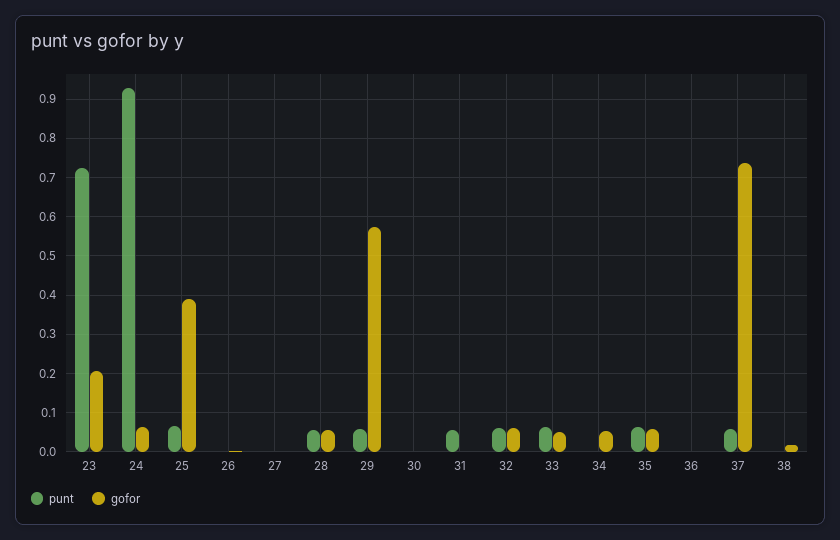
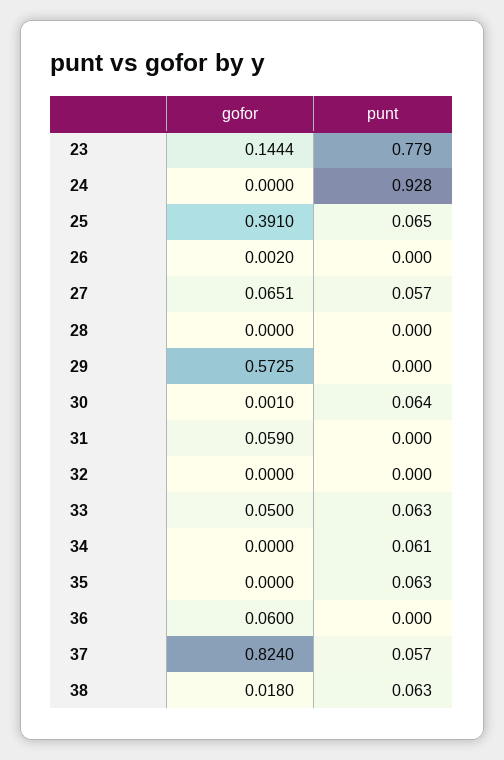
punt, 23: 0.72 -> 0.779
gofor, 23: 0.2 -> 0.1444
gofor, 24: 0.06 -> 0
punt, 27: 0 -> 0.057
gofor, 27: 0 -> 0.0651
punt, 28: 0.06 -> 0
gofor, 28: 0.06 -> 0
punt, 29: 0.06 -> 0
punt, 30: 0 -> 0.064
punt, 31: 0.06 -> 0
gofor, 31: 0 -> 0.059
punt, 32: 0.06 -> 0
gofor, 32: 0.06 -> 0
punt, 34: 0 -> 0.061
gofor, 34: 0.06 -> 0
gofor, 35: 0.06 -> 0
gofor, 36: 0 -> 0.06
gofor, 37: 0.74 -> 0.824
punt, 38: 0 -> 0.063

